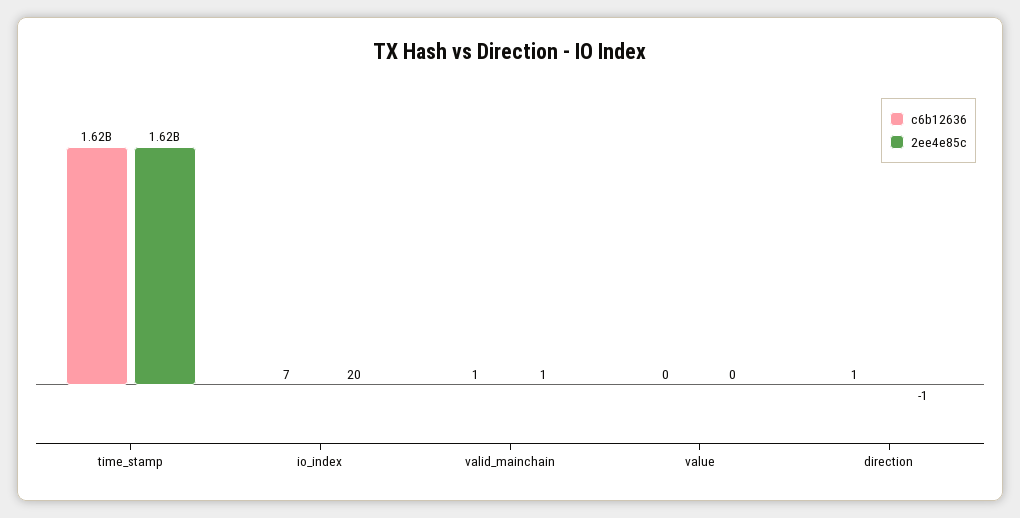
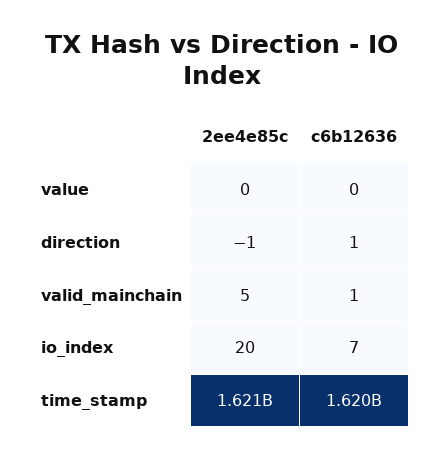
2ee4e85c, valid_mainchain: 1 -> 5

